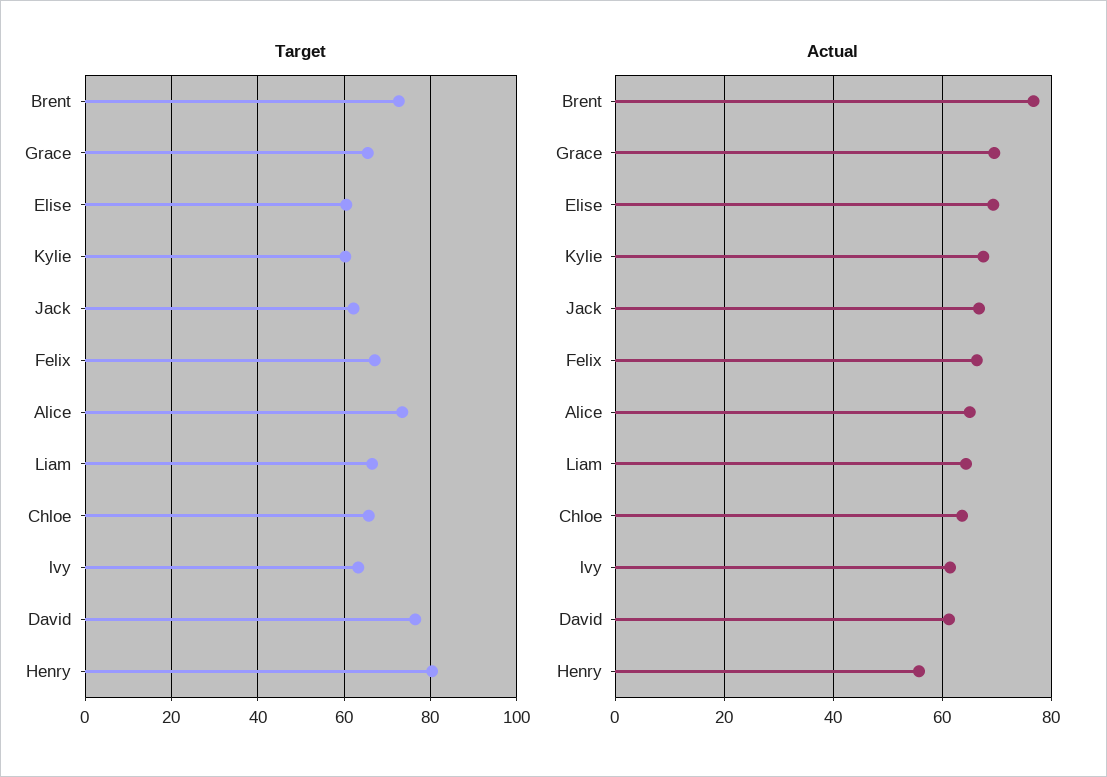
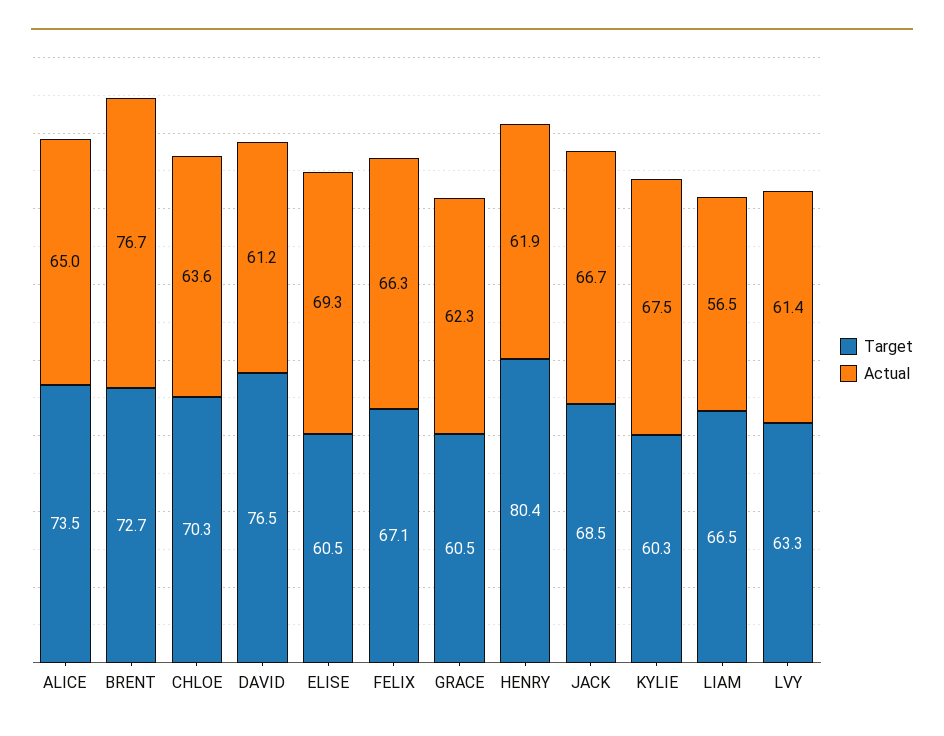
Target, Grace: 66 -> 60.5
Target, Jack: 62 -> 68.5
Target, Chloe: 66 -> 70.3
Actual, Grace: 70 -> 62.3
Actual, Liam: 64 -> 56.5
Actual, Henry: 56 -> 61.9

